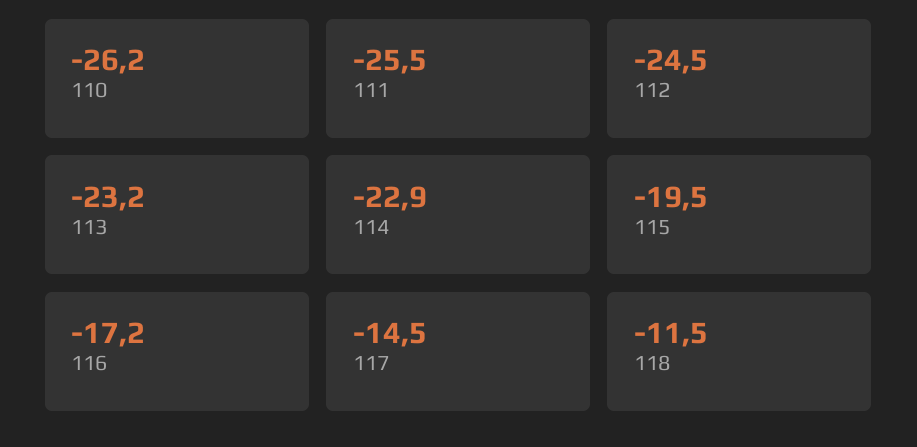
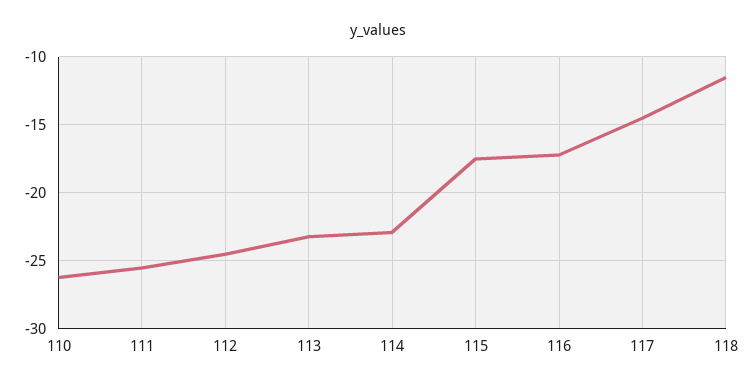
115: -19.5 -> -17.5

